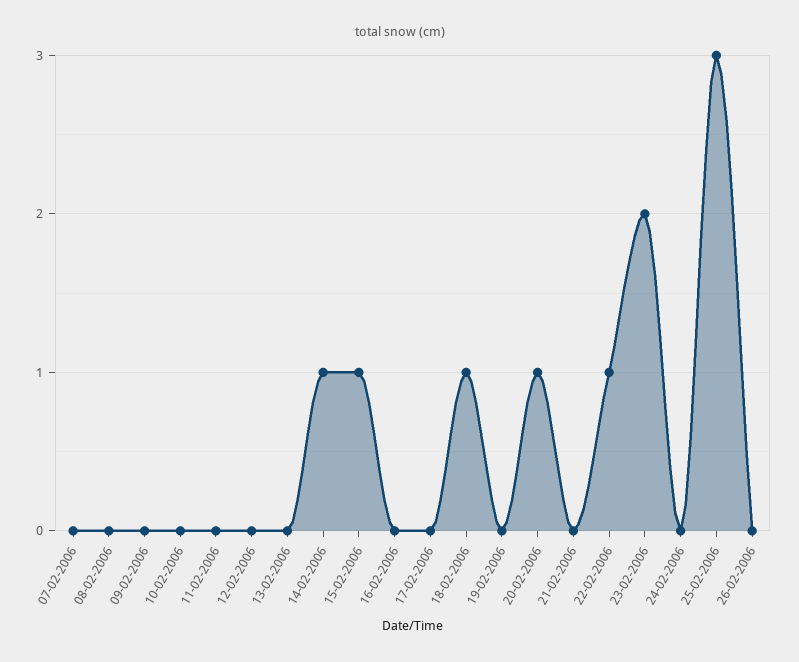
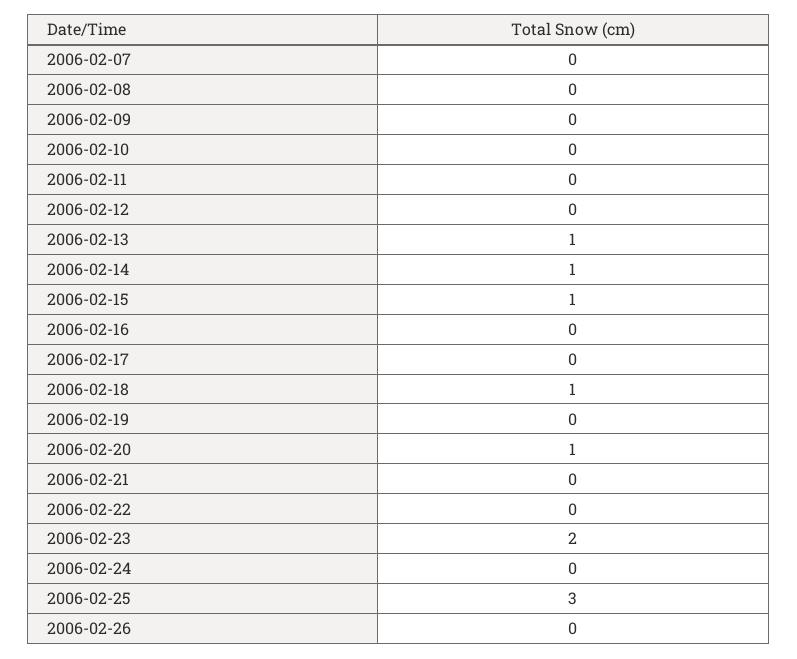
13-02-2006: 0 -> 1
22-02-2006: 1 -> 0

